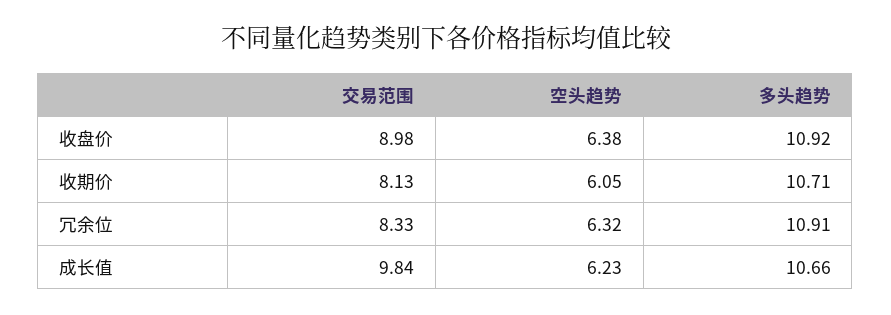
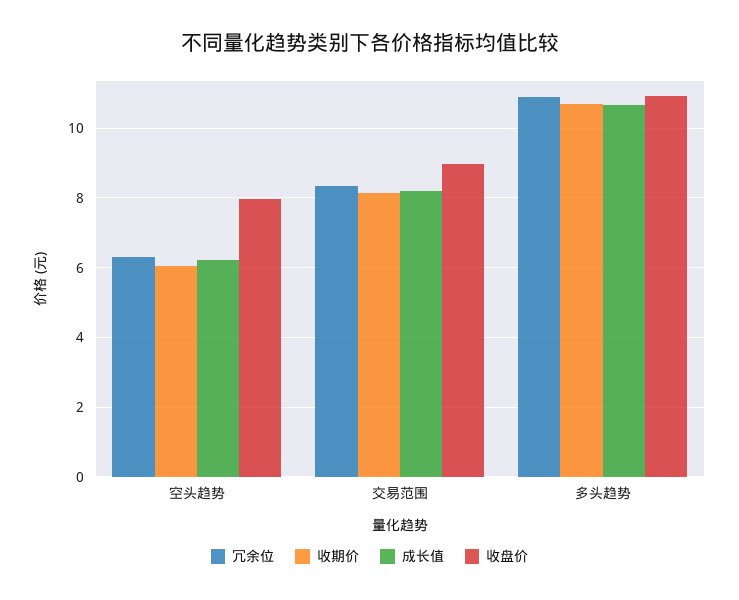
收盘价, 空头趋势: 6.38 -> 8
成长值, 交易范围: 9.84 -> 8.2

